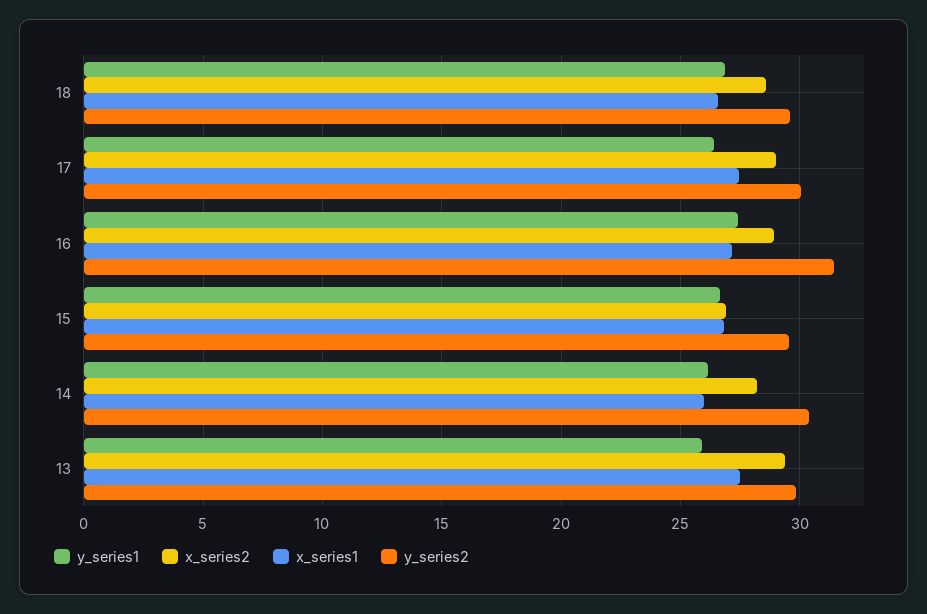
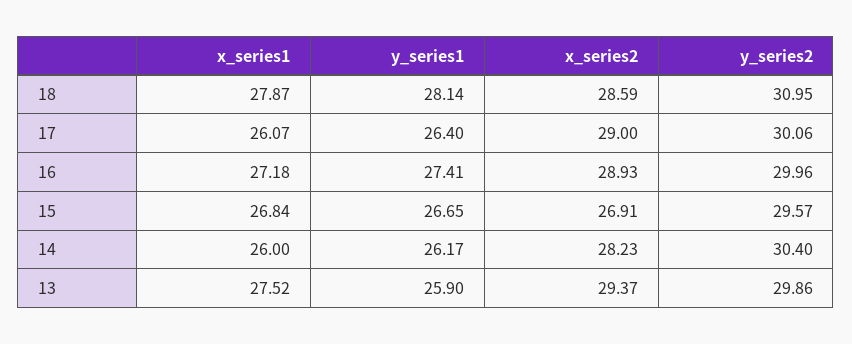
y_series1, 18: 27 -> 28.14
x_series1, 18: 26.5 -> 27.87
y_series2, 18: 29.5 -> 30.95
x_series1, 17: 27.5 -> 26.07
y_series2, 16: 31.5 -> 29.96

